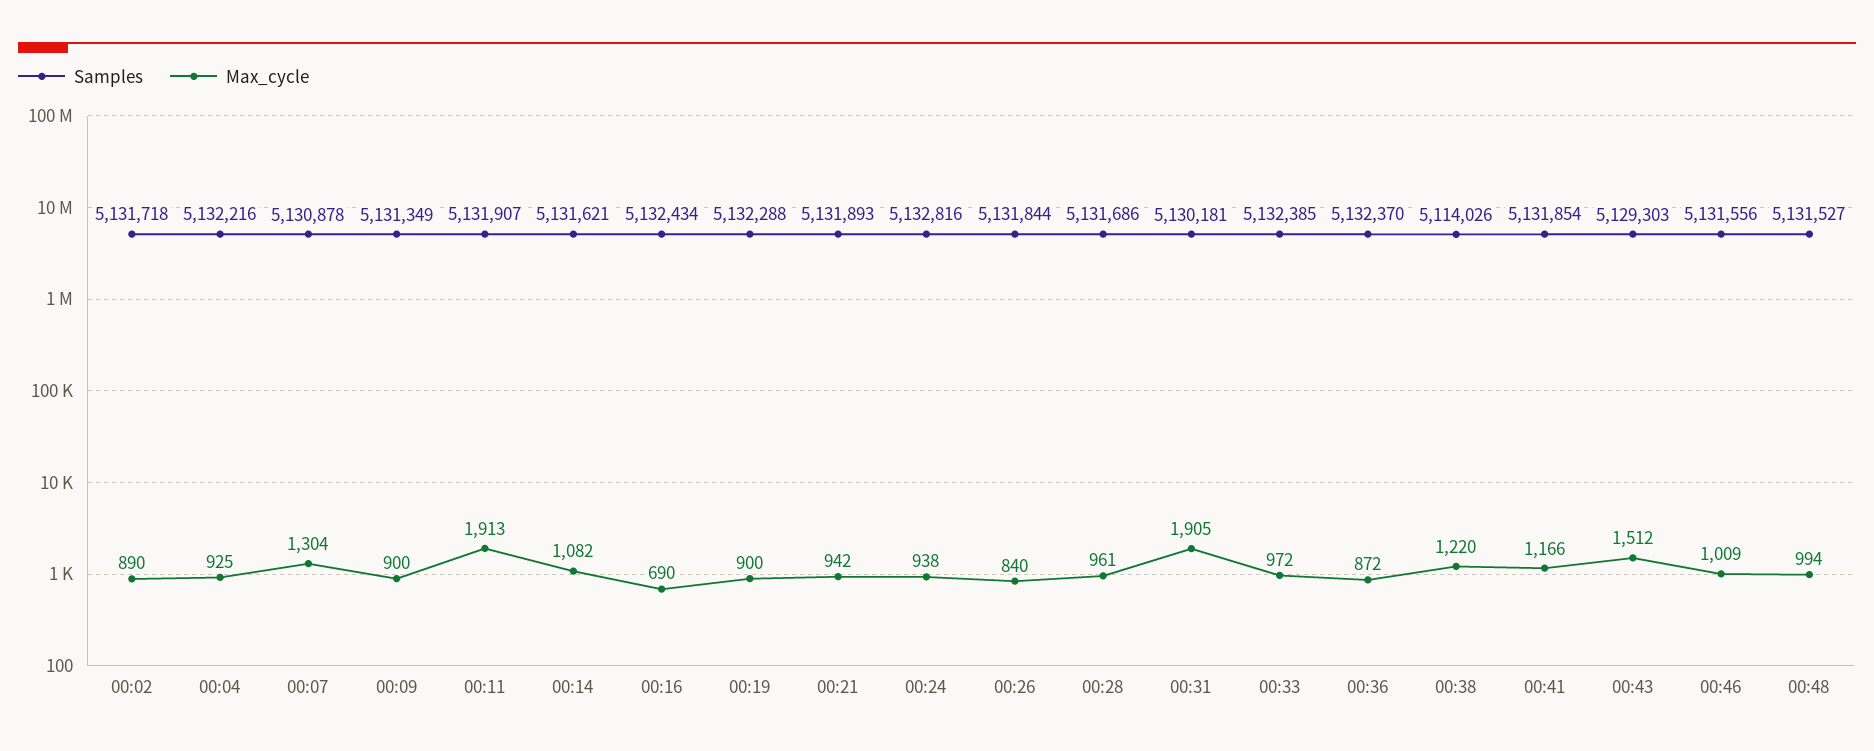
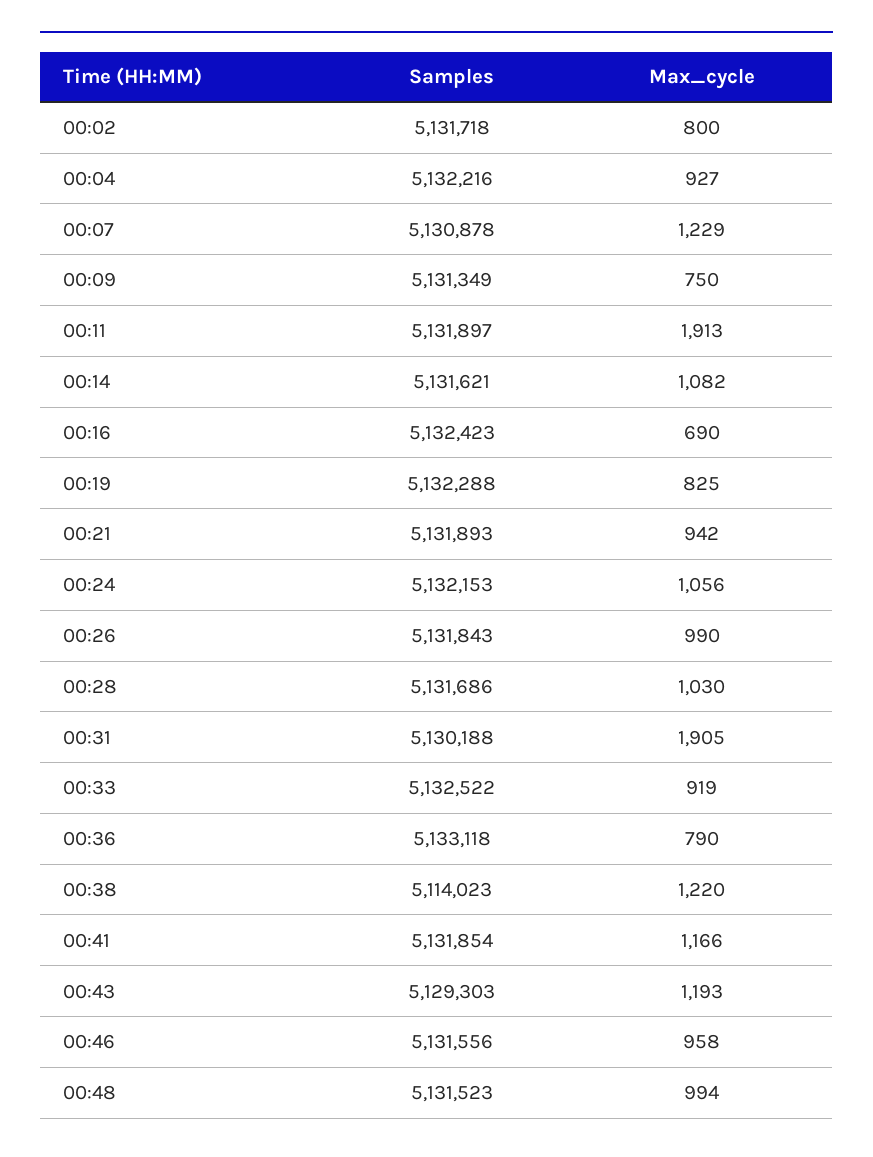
Max_cycle, 00:02: 890 -> 800
Max_cycle, 00:04: 925 -> 927
Max_cycle, 00:07: 1304 -> 1229
Max_cycle, 00:09: 900 -> 750
Samples, 00:11: 5131907 -> 5131897
Samples, 00:16: 5132434 -> 5132423
Max_cycle, 00:19: 900 -> 825
Samples, 00:24: 5132816 -> 5132153
Max_cycle, 00:24: 938 -> 1056
Samples, 00:26: 5131844 -> 5131843
Max_cycle, 00:26: 840 -> 990
Max_cycle, 00:28: 961 -> 1030
Samples, 00:31: 5130181 -> 5130188
Samples, 00:33: 5132385 -> 5132522
Max_cycle, 00:33: 972 -> 919
Samples, 00:36: 5132370 -> 5133118
Max_cycle, 00:36: 872 -> 790
Samples, 00:38: 5114026 -> 5114023
Max_cycle, 00:43: 1512 -> 1193
Max_cycle, 00:46: 1009 -> 958
Samples, 00:48: 5131527 -> 5131523

